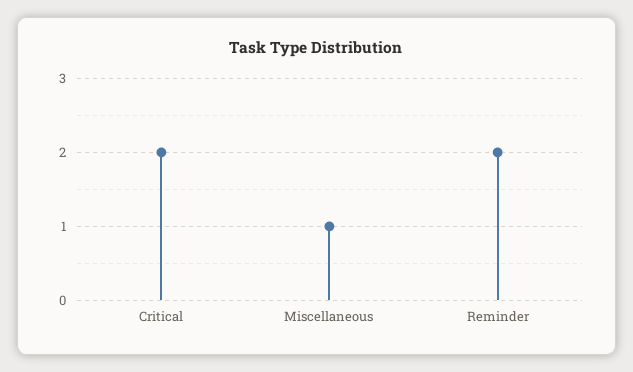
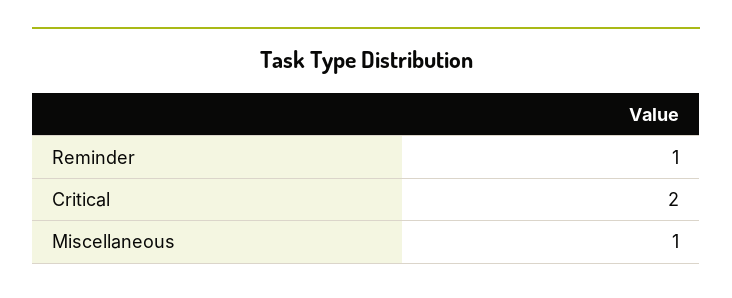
Reminder: 2 -> 1

